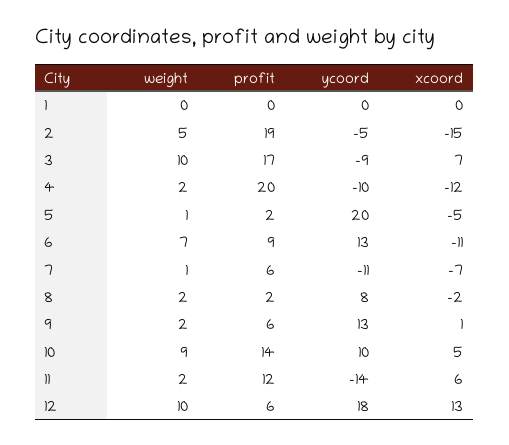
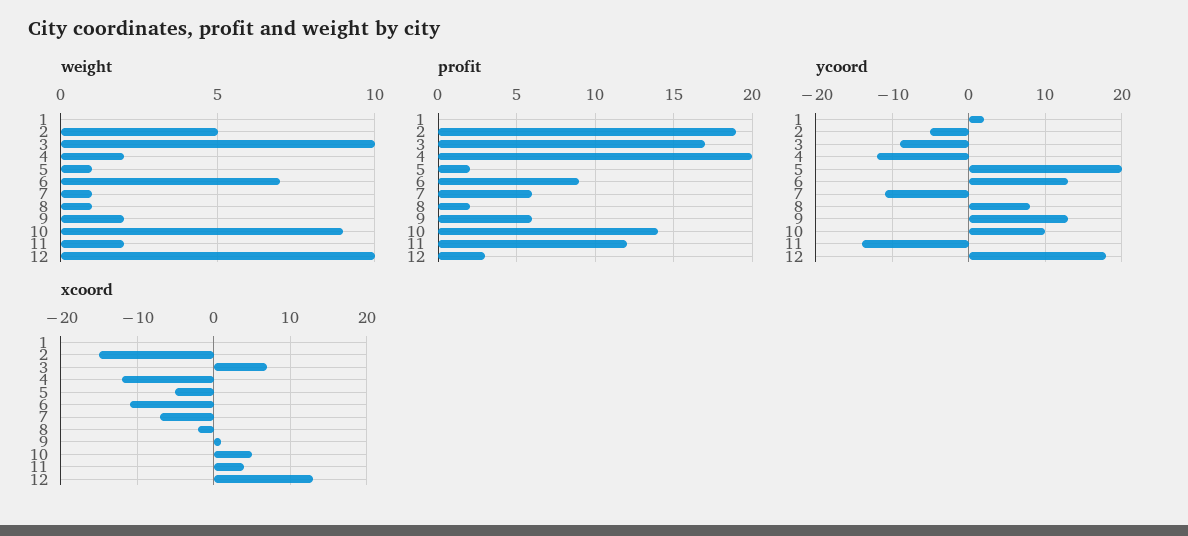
ycoord, 1: 0 -> 2
ycoord, 4: -10 -> -12
weight, 8: 2 -> 1
xcoord, 11: 6 -> 4
profit, 12: 6 -> 3

